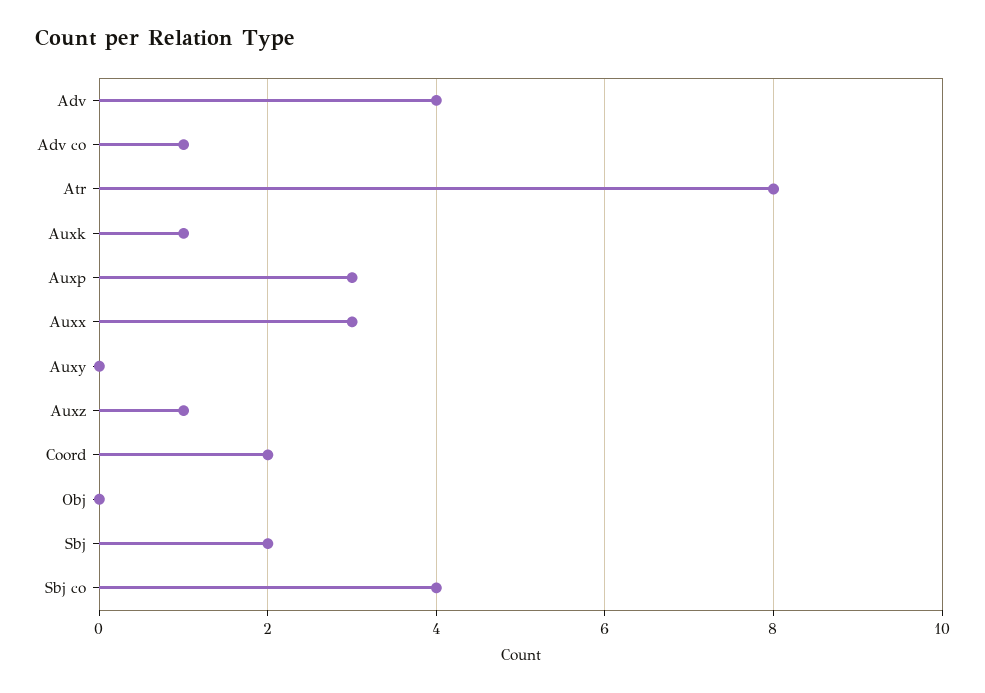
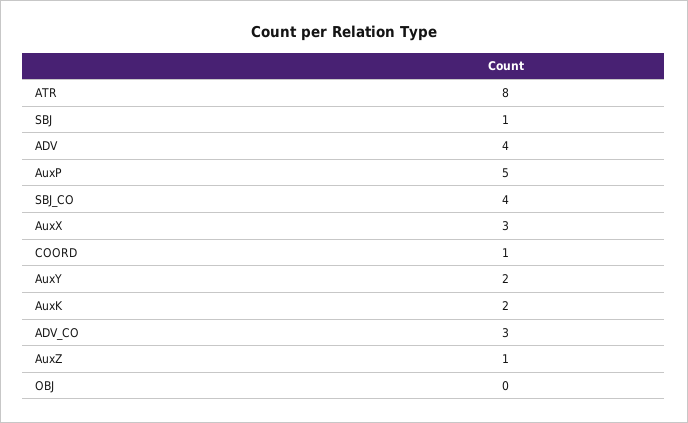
Adv co: 1 -> 3
Auxk: 1 -> 2
Auxp: 3 -> 5
Auxy: 0 -> 2
Coord: 2 -> 1
Sbj: 2 -> 1

